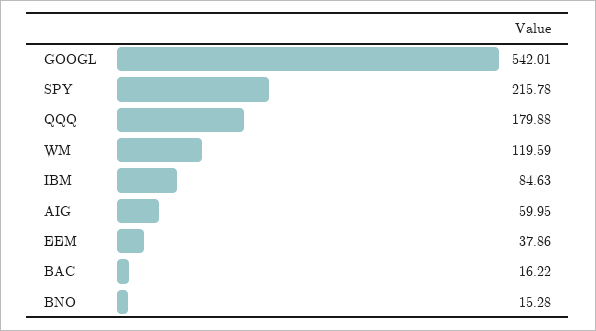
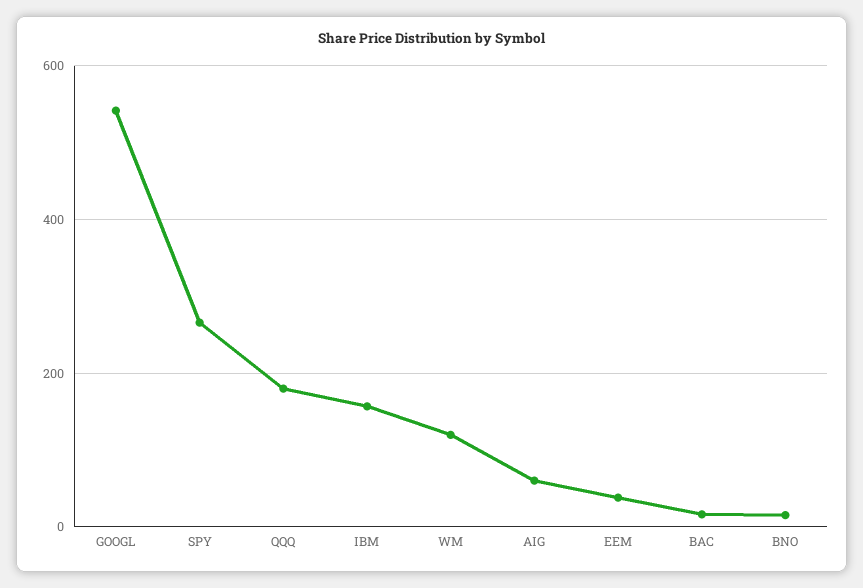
SPY: 215.78 -> 260
IBM: 84.63 -> 160

